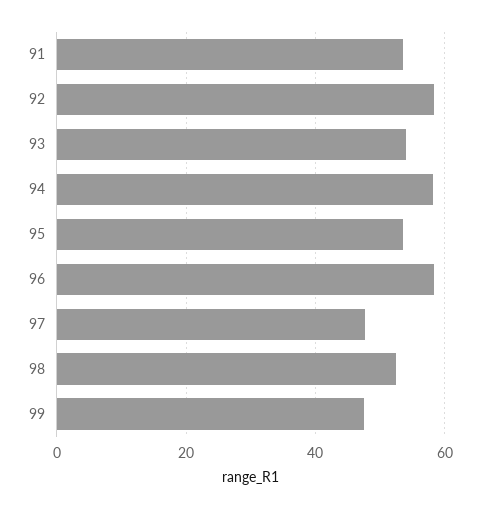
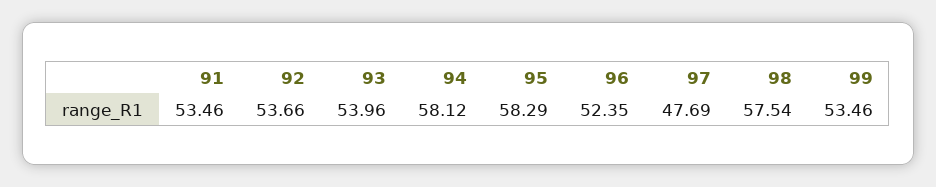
92: 58 -> 53.66
95: 54 -> 58.29
96: 58 -> 52.35
98: 52 -> 57.54
99: 48 -> 53.46

